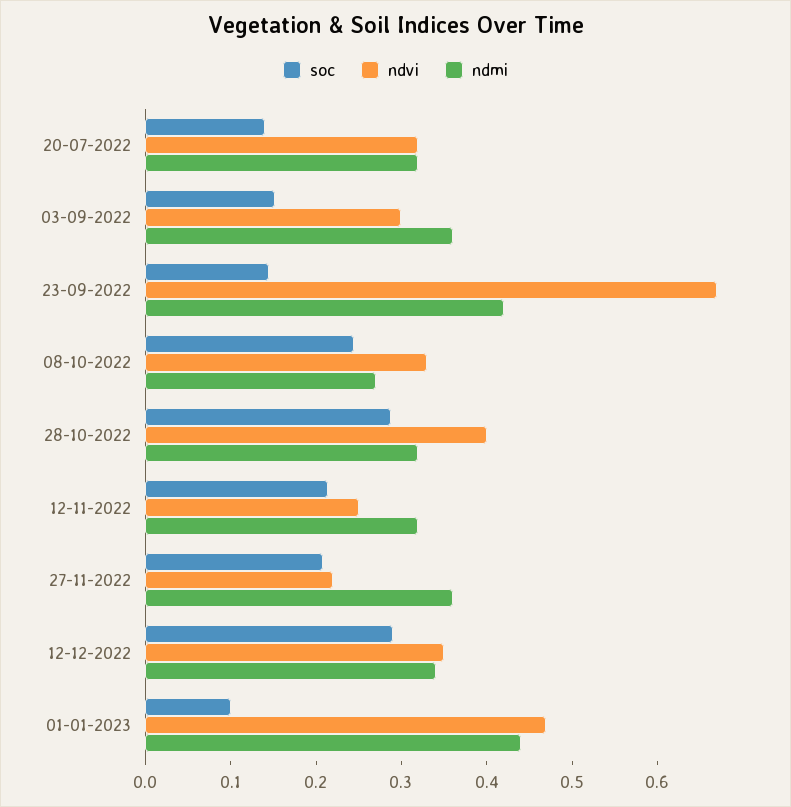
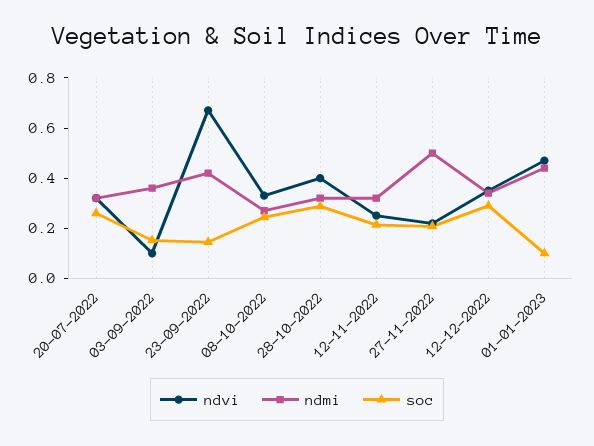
soc, 20-07-2022: 0.14 -> 0.25
ndvi, 03-09-2022: 0.3 -> 0.1
ndmi, 27-11-2022: 0.36 -> 0.5

